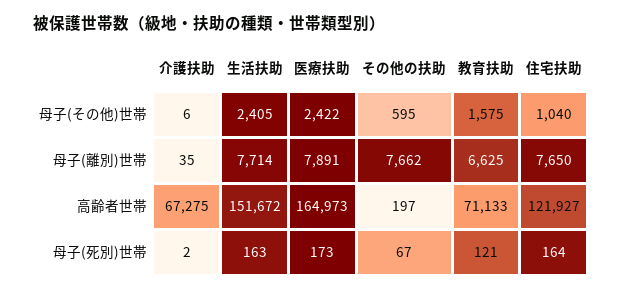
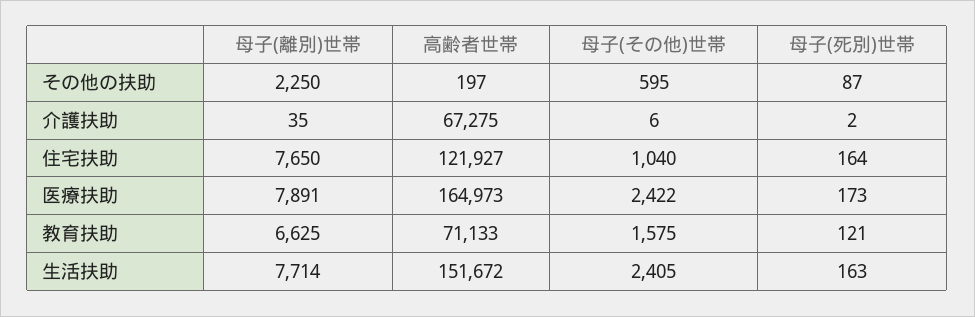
その他の扶助, 母子(離別)世帯: 7662 -> 2250
その他の扶助, 母子(死別)世帯: 67 -> 87

